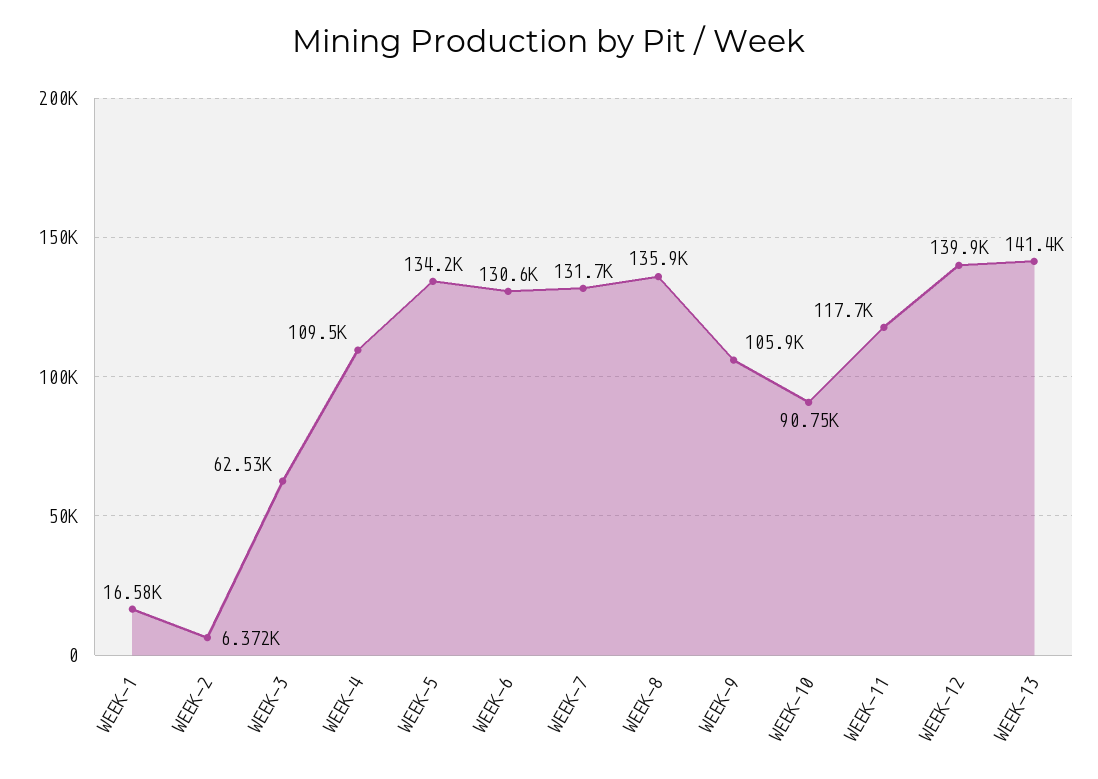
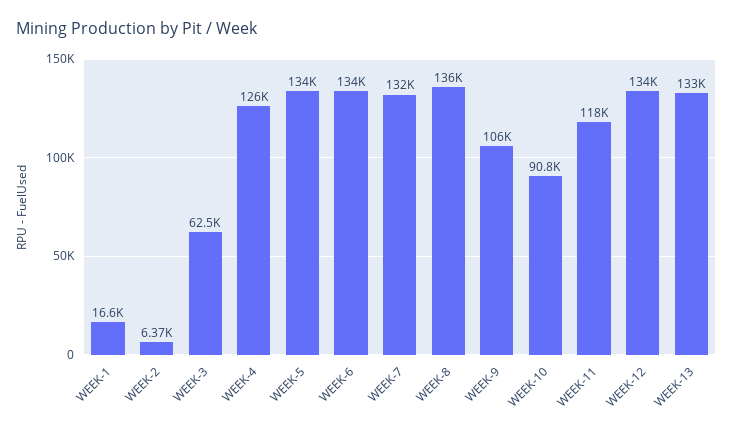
WEEK-4: 109500 -> 126000
WEEK-6: 130600 -> 134000
WEEK-12: 139900 -> 134000
WEEK-13: 141400 -> 133000

